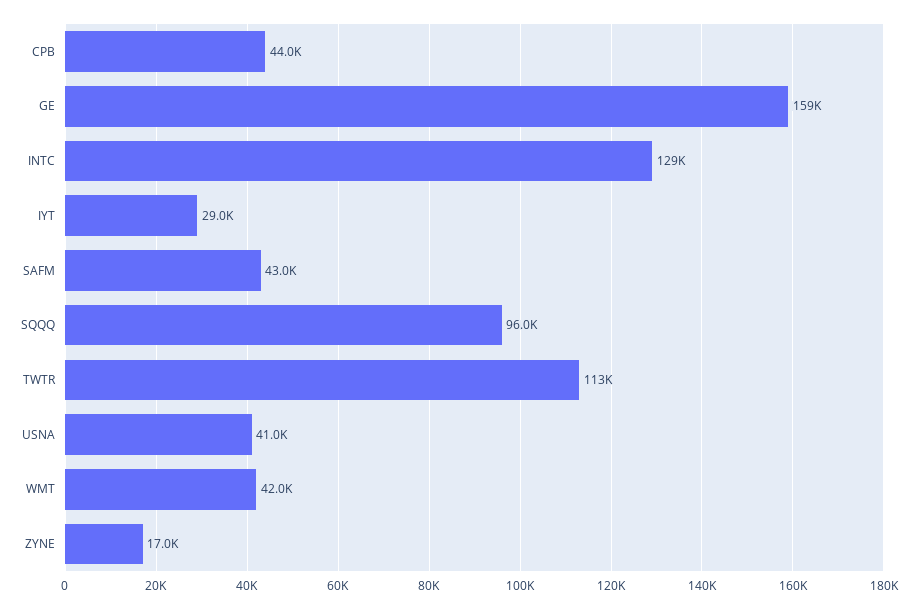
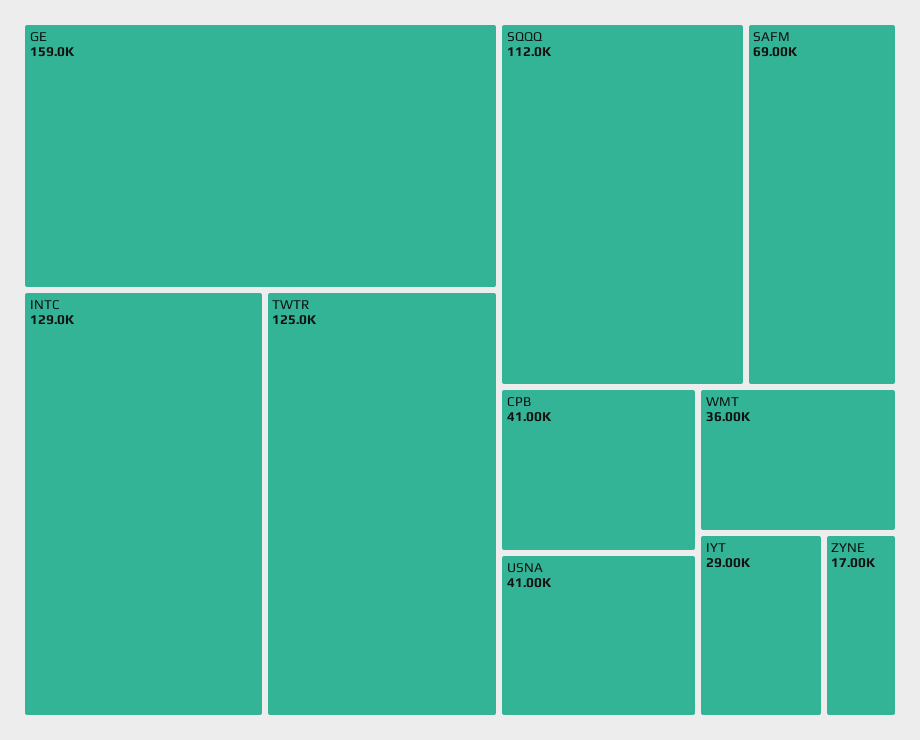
CPB: 44000 -> 41000
SAFM: 43000 -> 69000
SQQQ: 96000 -> 112000
TWTR: 113000 -> 125000
WMT: 42000 -> 36000

